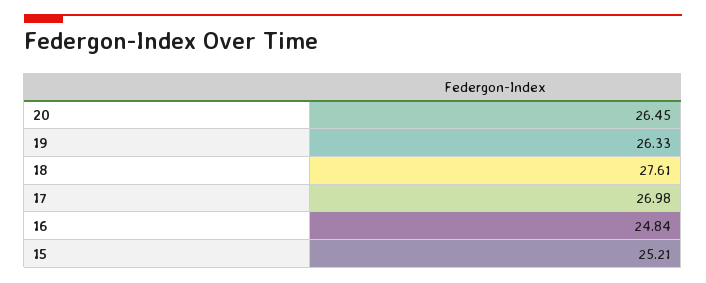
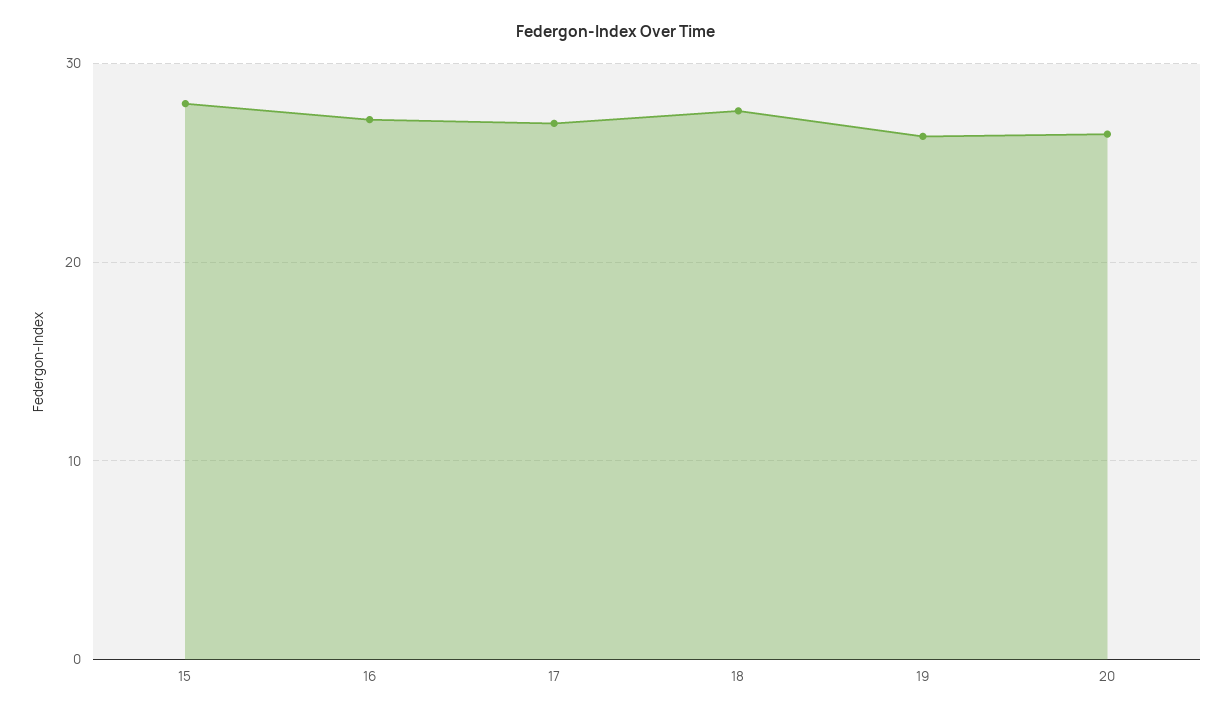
16: 24.84 -> 27
15: 25.21 -> 28

